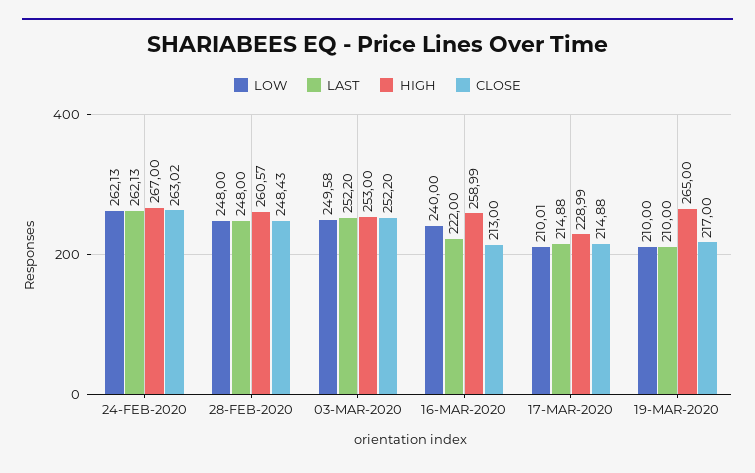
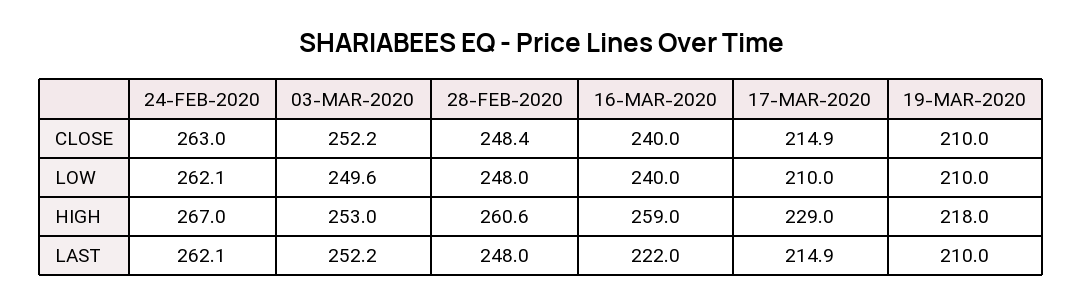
CLOSE, 16-MAR-2020: 213 -> 240
HIGH, 19-MAR-2020: 265 -> 218
CLOSE, 19-MAR-2020: 217 -> 210

